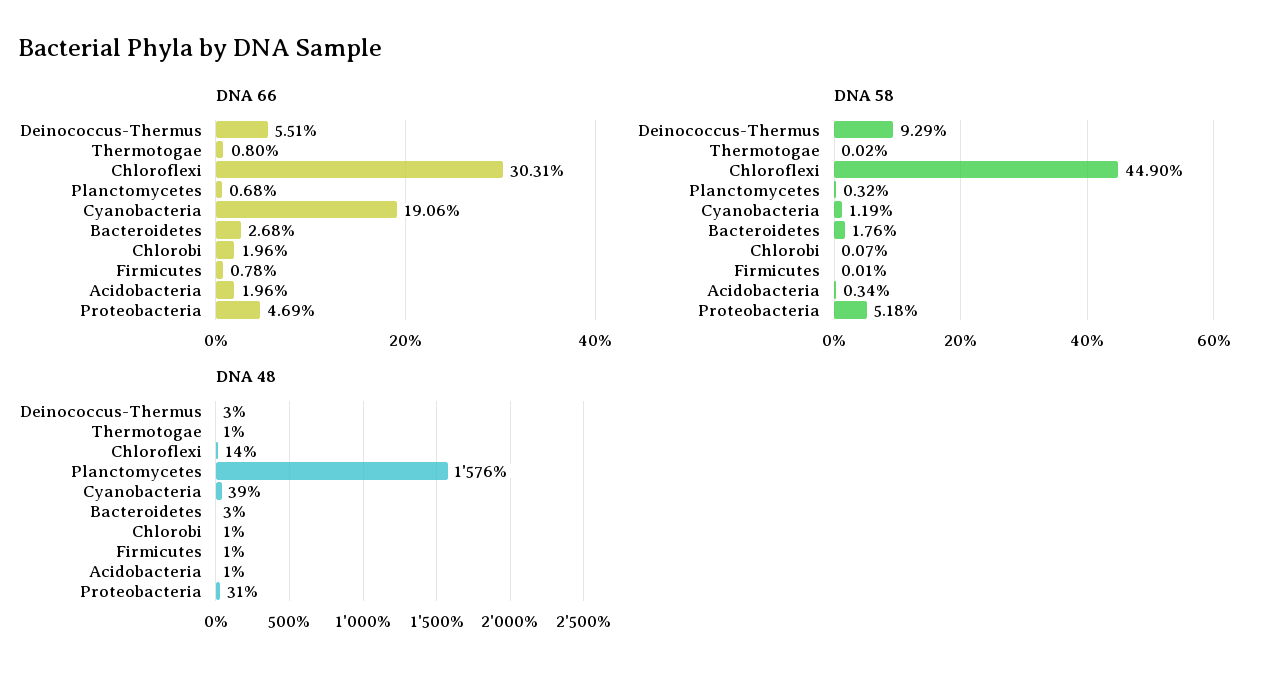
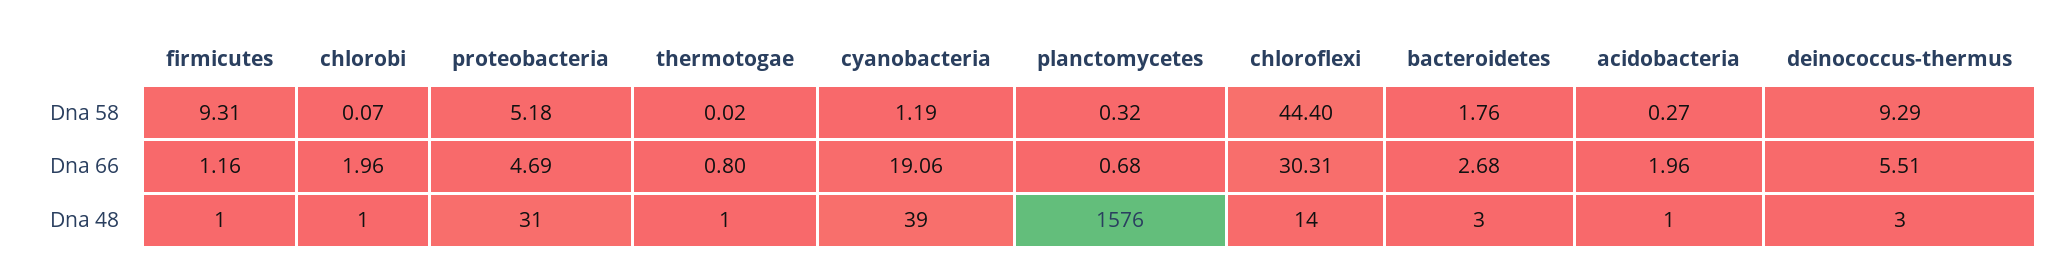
DNA 66, Firmicutes: 0.78 -> 1.16
DNA 58, Chloroflexi: 44.9 -> 44.4
DNA 58, Firmicutes: 0.01 -> 9.31
DNA 58, Acidobacteria: 0.34 -> 0.27

